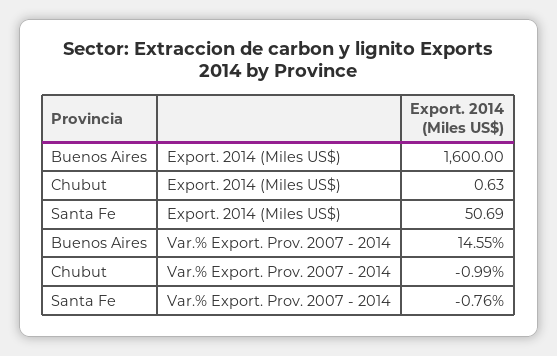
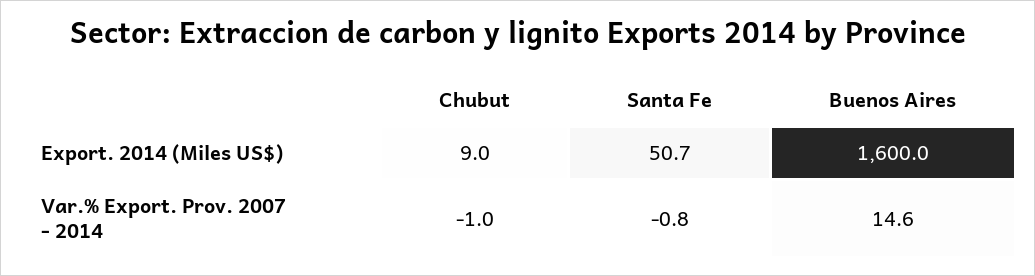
Chubut, Export. 2014 (Miles US$): 0.63 -> 9

